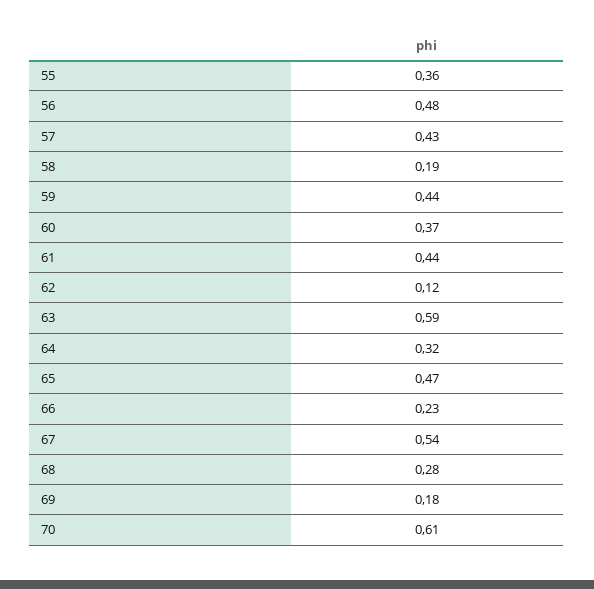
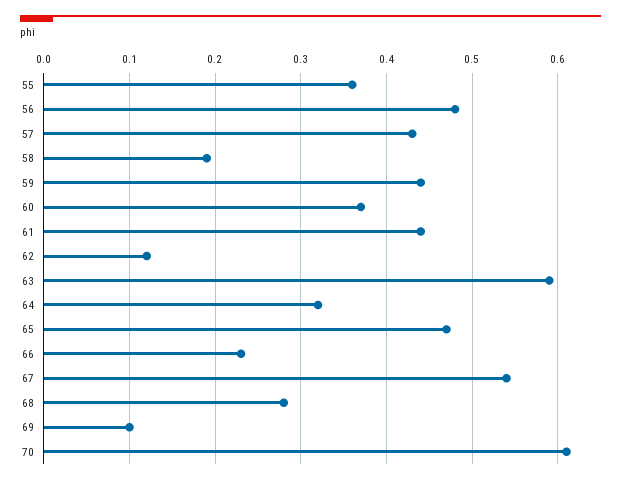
69: 0.18 -> 0.1

